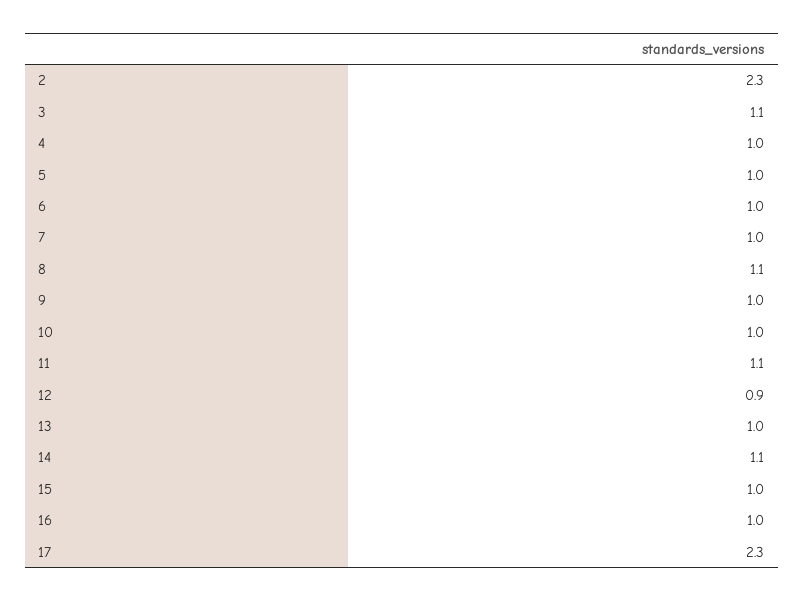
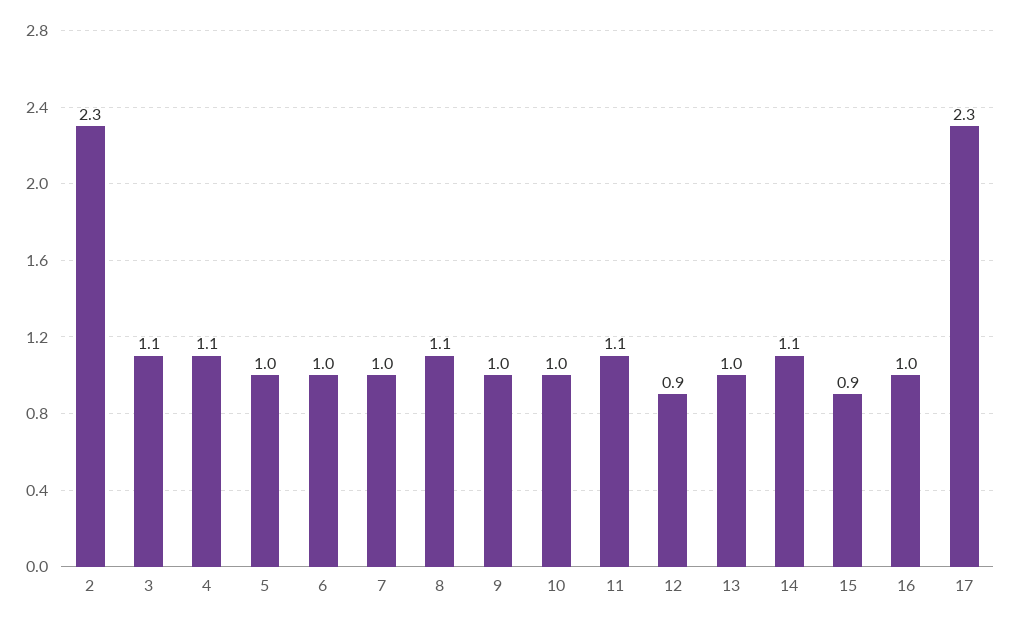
4: 1 -> 1.1
15: 1 -> 0.9

